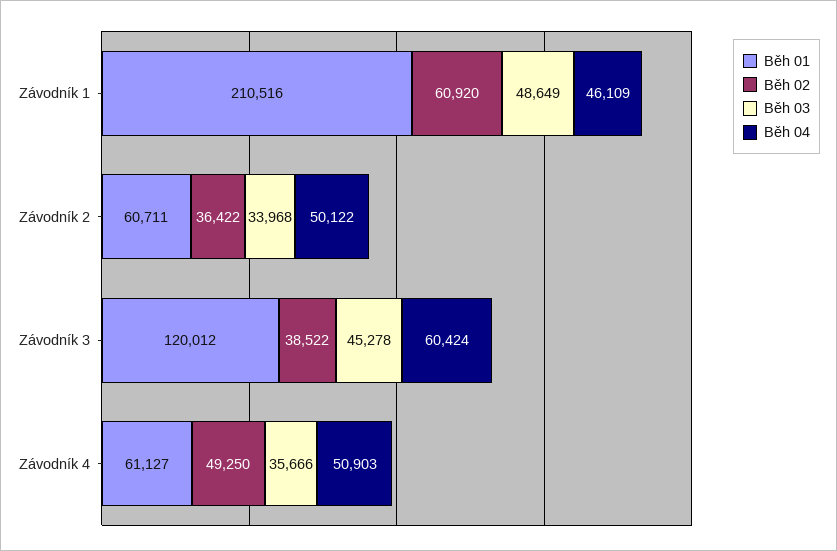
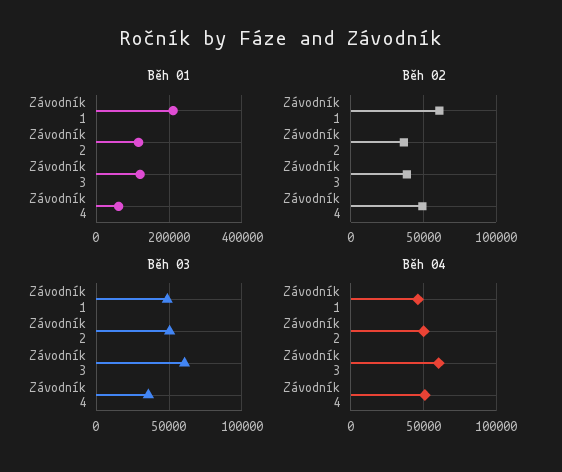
Běh 01, Závodník 2: 60711 -> 120000
Běh 03, Závodník 2: 33968 -> 50000
Běh 03, Závodník 3: 45278 -> 60000

